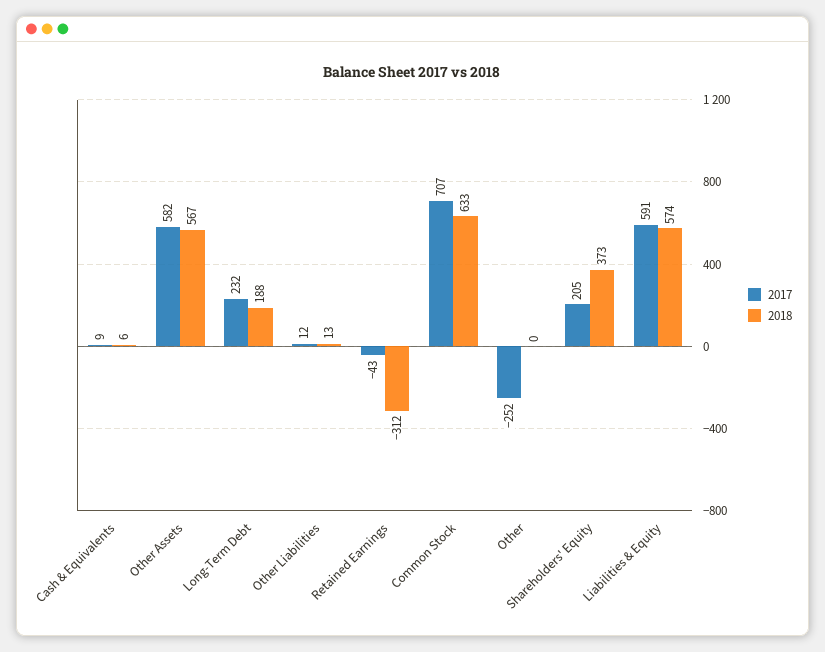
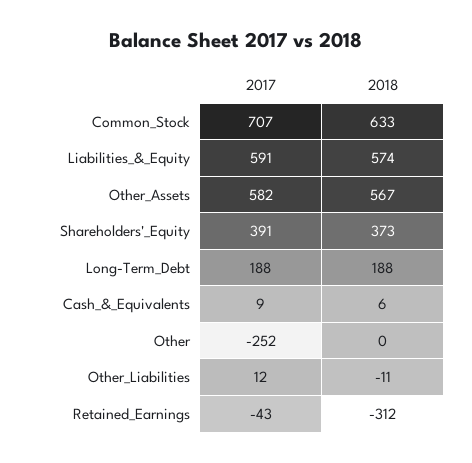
2017, Long-Term Debt: 232 -> 188
2018, Other Liabilities: 13 -> -11
2017, Shareholders' Equity: 205 -> 391

